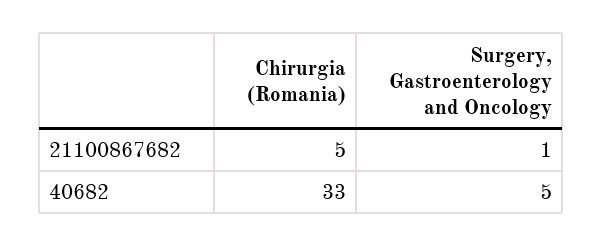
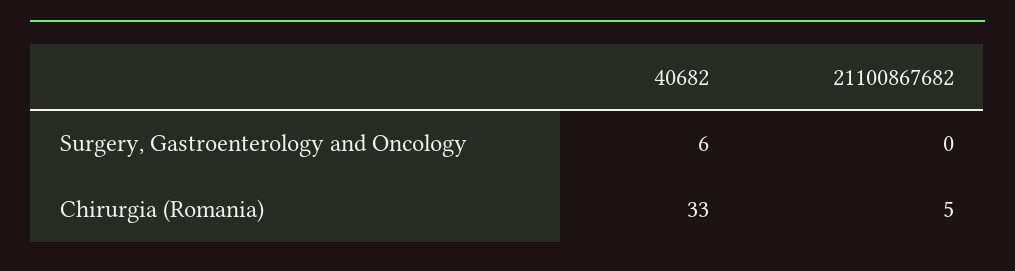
Surgery, Gastroenterology and Oncology, 21100867682: 1 -> 0
Surgery, Gastroenterology and Oncology, 40682: 5 -> 6

